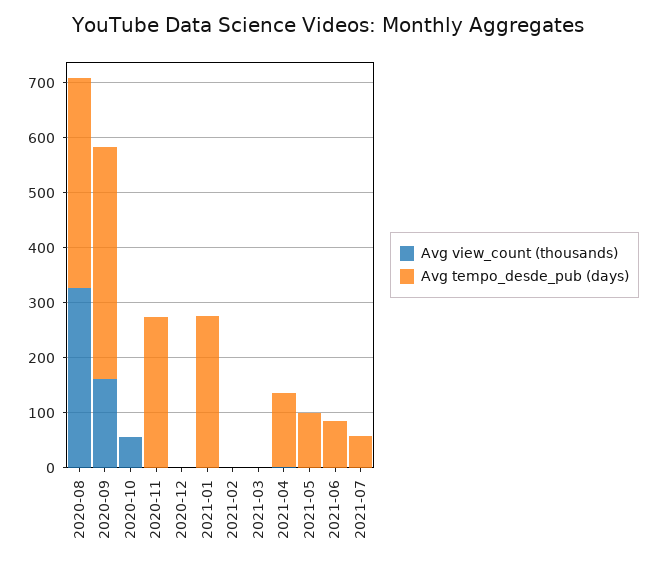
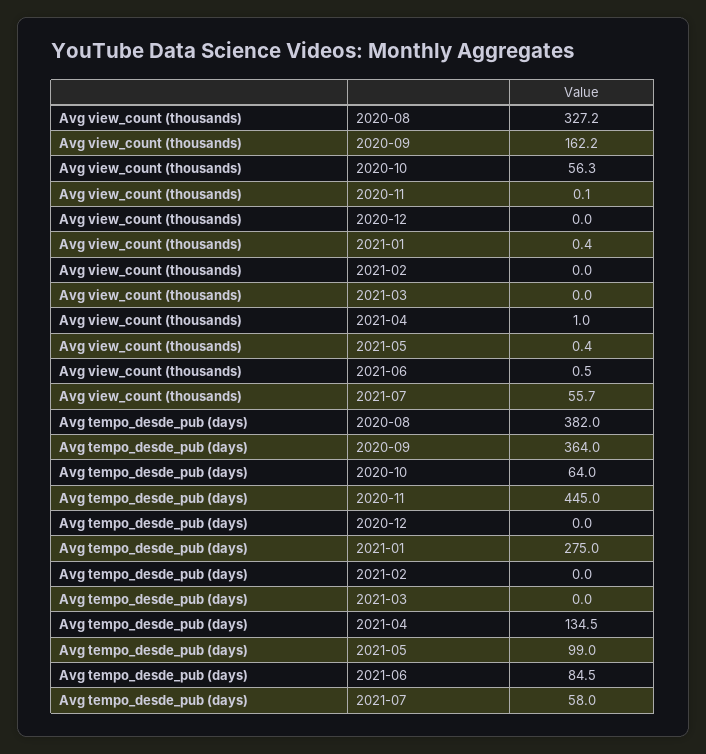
Avg tempo_desde_pub (days), 2020-09: 420 -> 364
Avg tempo_desde_pub (days), 2020-10: 0 -> 64
Avg tempo_desde_pub (days), 2020-11: 280 -> 445
Avg view_count (thousands), 2021-07: 0 -> 55.7

